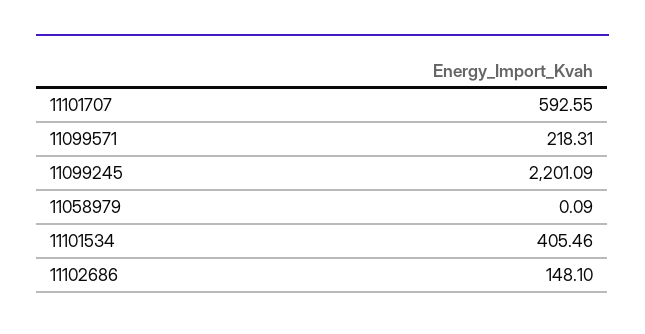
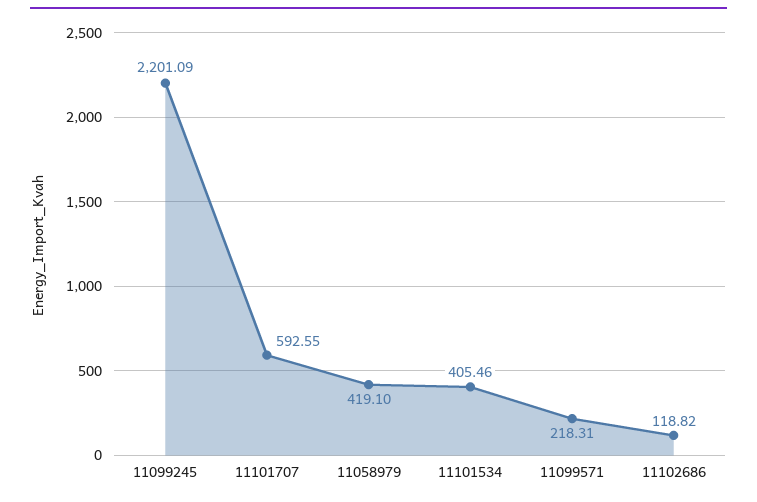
11058979: 0.09 -> 419.1
11102686: 148.1 -> 118.82

